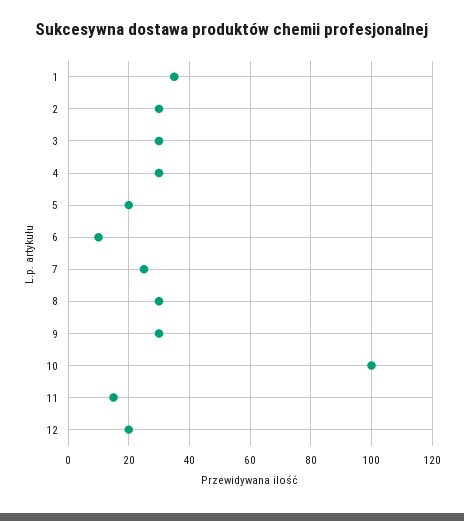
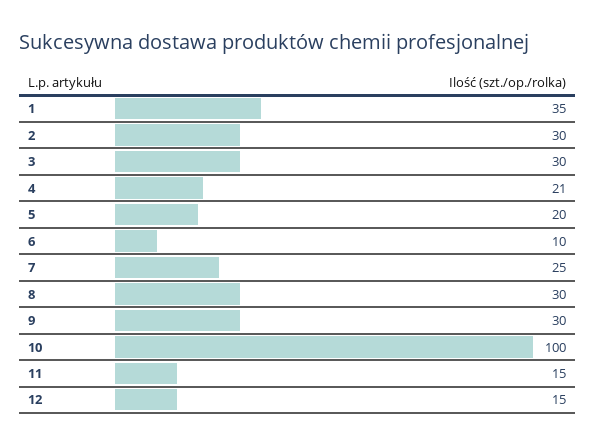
4: 30 -> 21
12: 20 -> 15

